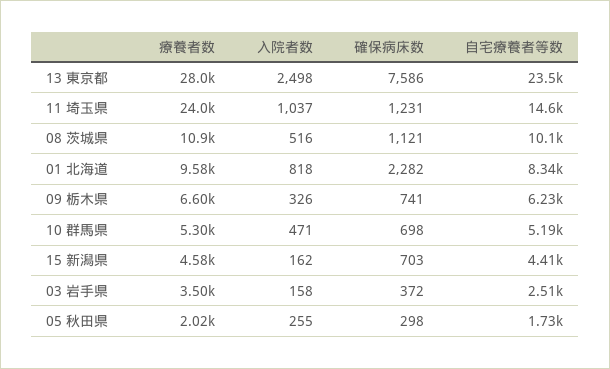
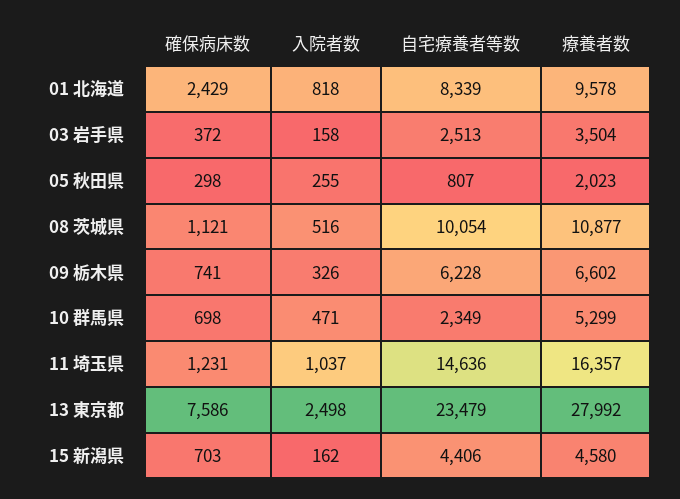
療養者数, 11 埼玉県: 24000 -> 16357
確保病床数, 01 北海道: 2282 -> 2429
自宅療養者等数, 10 群馬県: 5190 -> 2349
自宅療養者等数, 05 秋田県: 1730 -> 807

